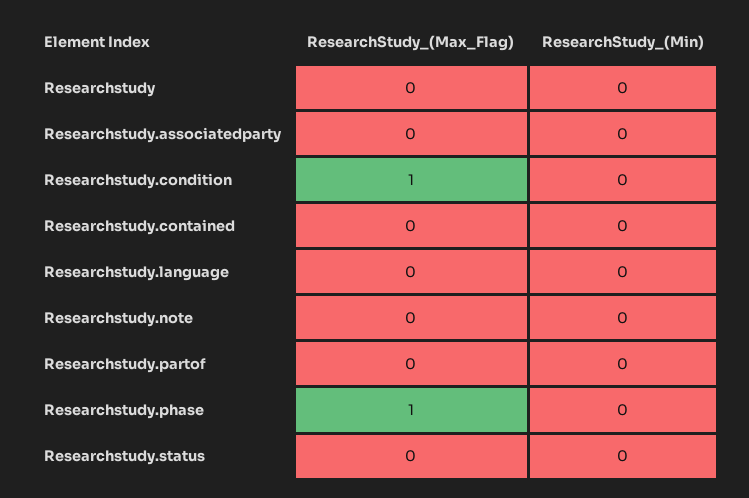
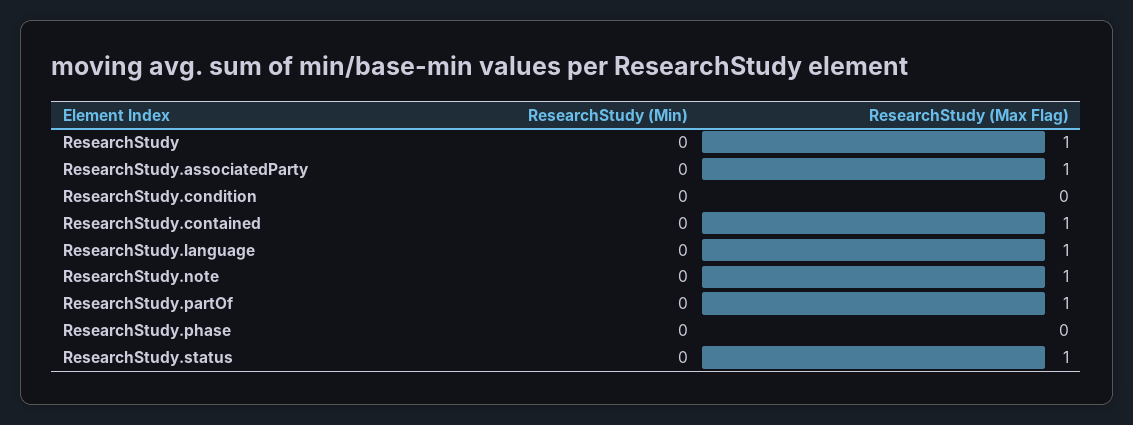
ResearchStudy_(Max_Flag), Researchstudy: 0 -> 1
ResearchStudy_(Max_Flag), Researchstudy.associatedparty: 0 -> 1
ResearchStudy_(Max_Flag), Researchstudy.condition: 1 -> 0
ResearchStudy_(Max_Flag), Researchstudy.contained: 0 -> 1
ResearchStudy_(Max_Flag), Researchstudy.language: 0 -> 1
ResearchStudy_(Max_Flag), Researchstudy.note: 0 -> 1
ResearchStudy_(Max_Flag), Researchstudy.partof: 0 -> 1
ResearchStudy_(Max_Flag), Researchstudy.phase: 1 -> 0
ResearchStudy_(Max_Flag), Researchstudy.status: 0 -> 1

